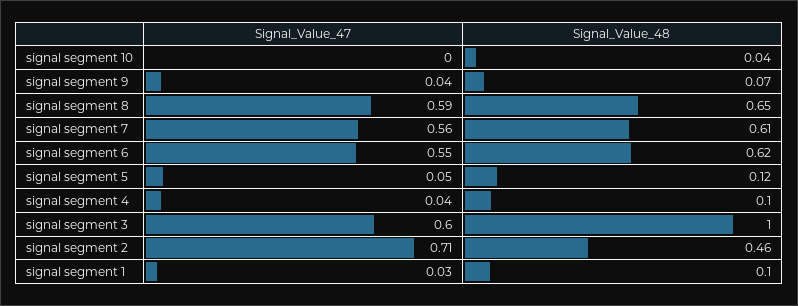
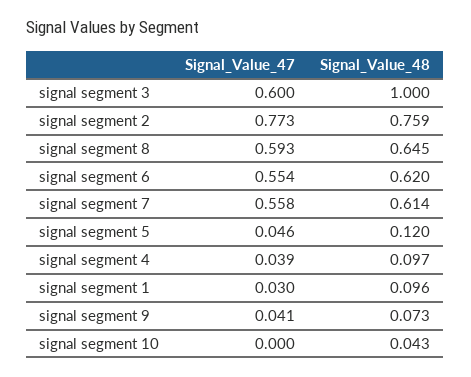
Signal_Value_47, signal segment 2: 0.71 -> 0.773
Signal_Value_48, signal segment 2: 0.46 -> 0.759

